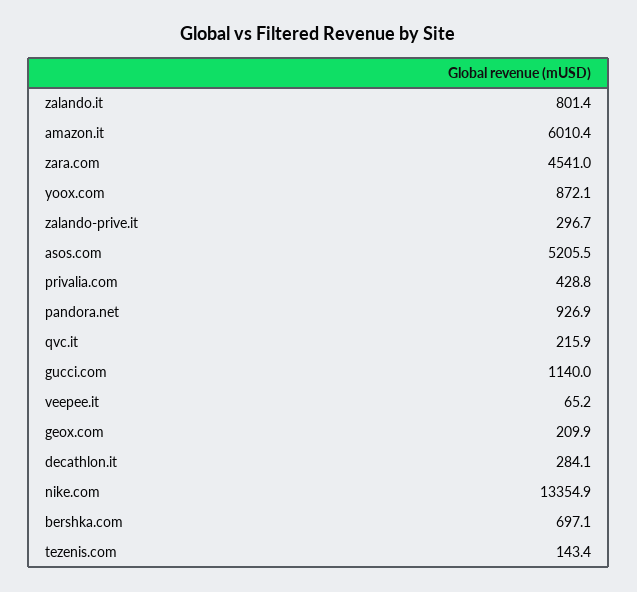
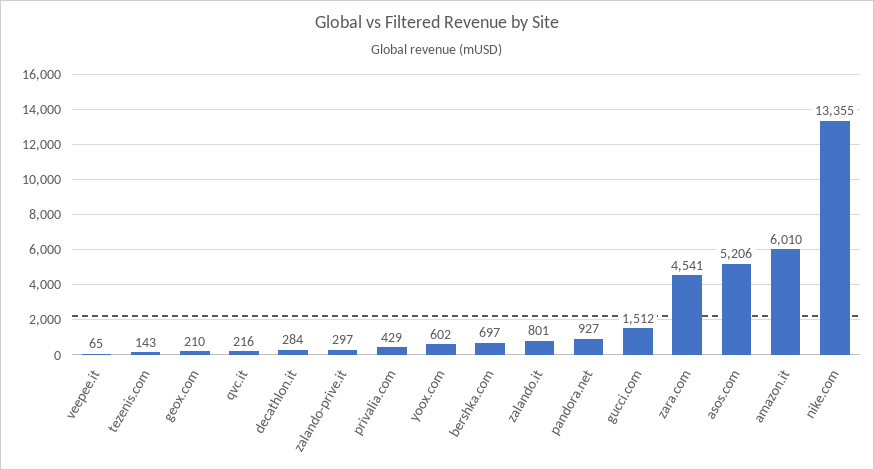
yoox.com: 872.1 -> 602
gucci.com: 1140 -> 1512

